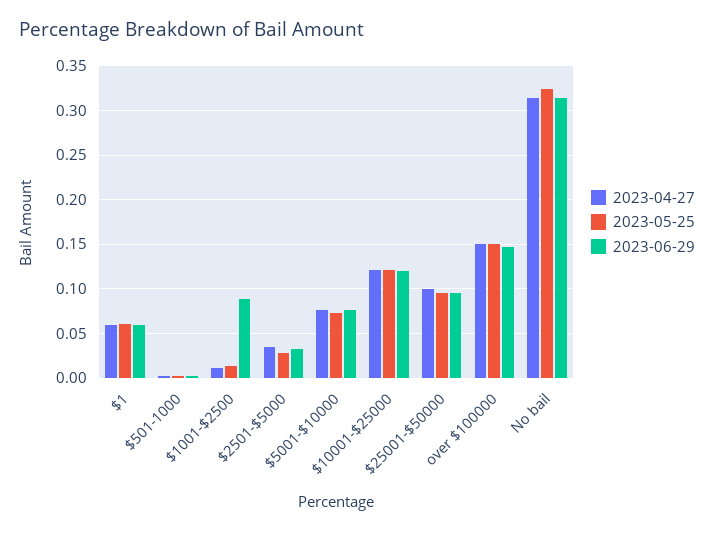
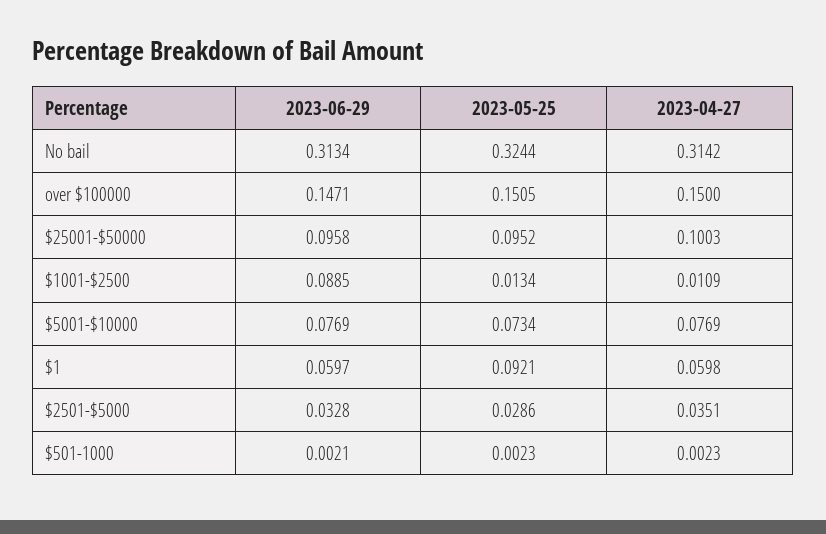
2023-05-25, $1: 0.06 -> 0.0921
2023-04-27, $10001-$25000: 0.12 -> none
2023-05-25, $10001-$25000: 0.12 -> none
2023-06-29, $10001-$25000: 0.12 -> none

